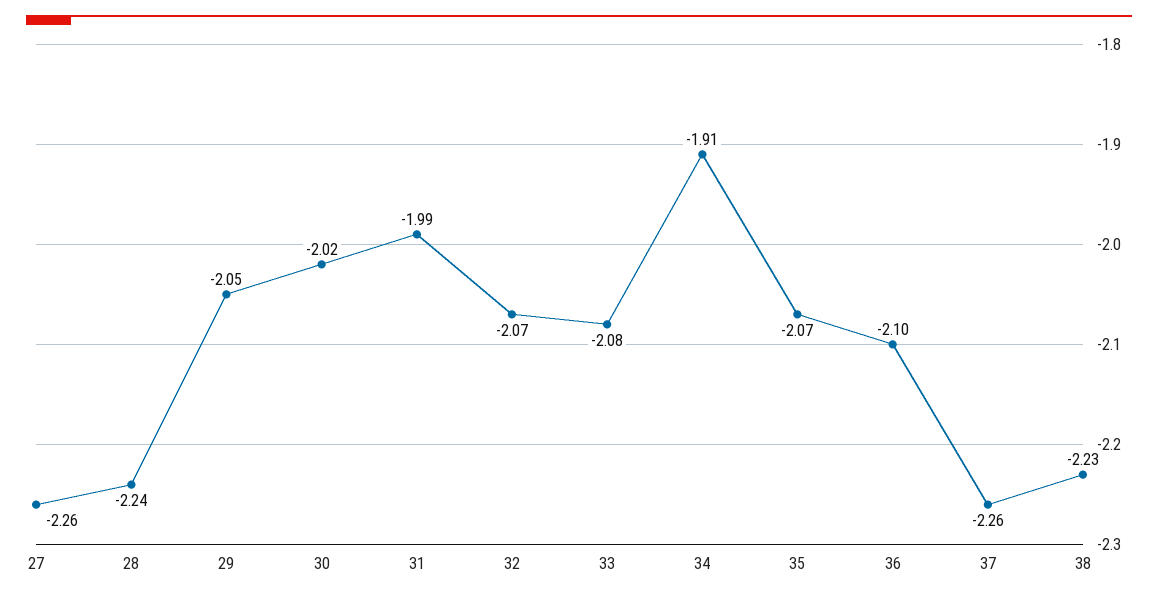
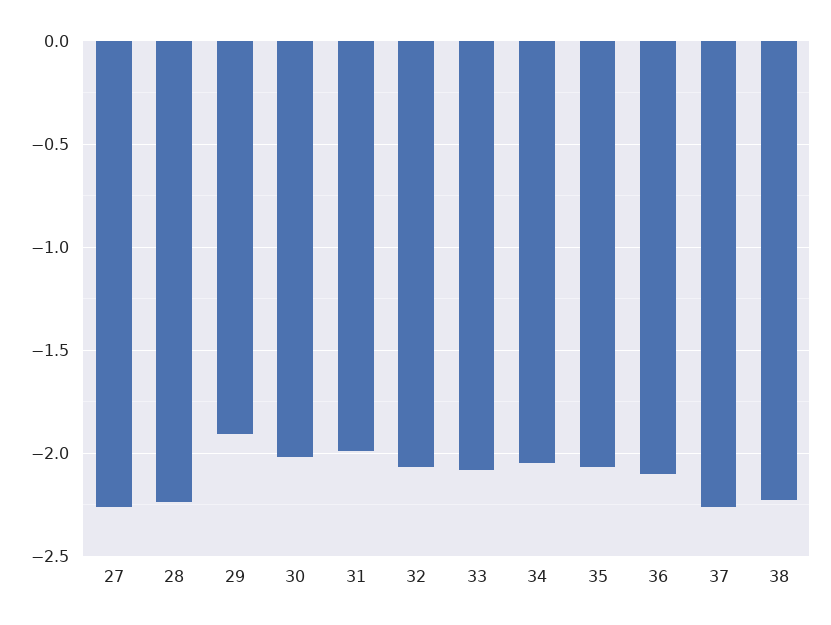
29: -2.05 -> -1.9
34: -1.91 -> -2.05

